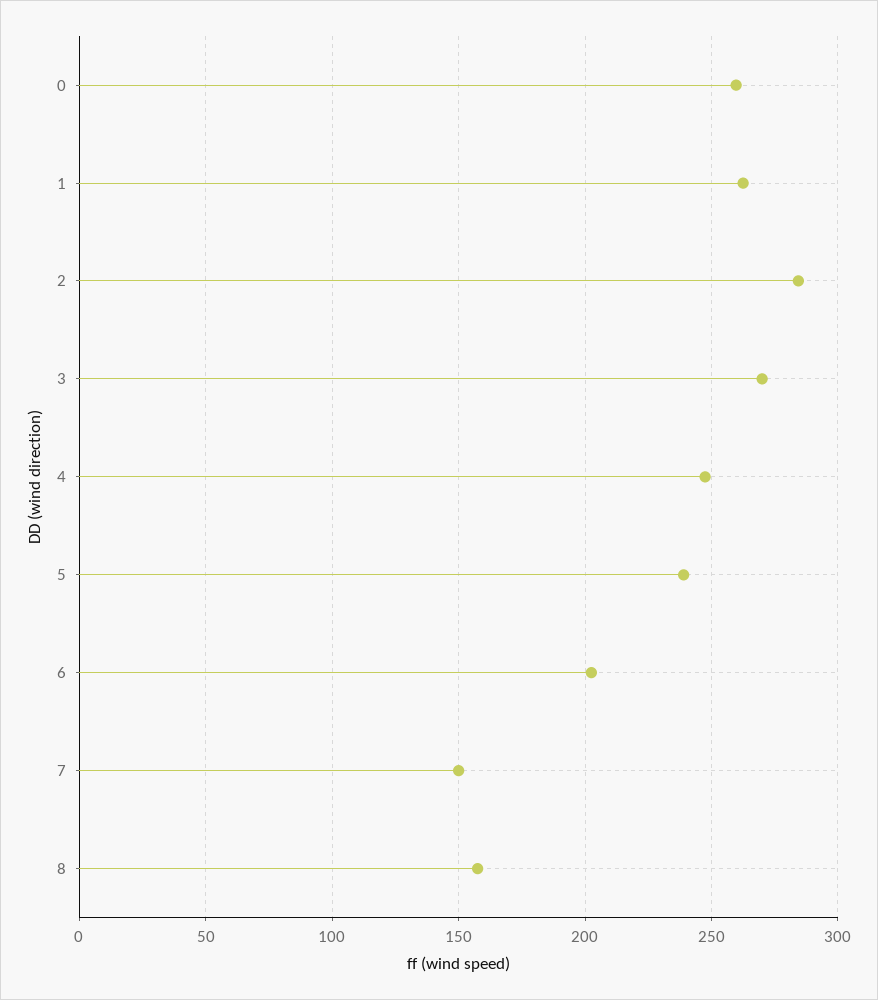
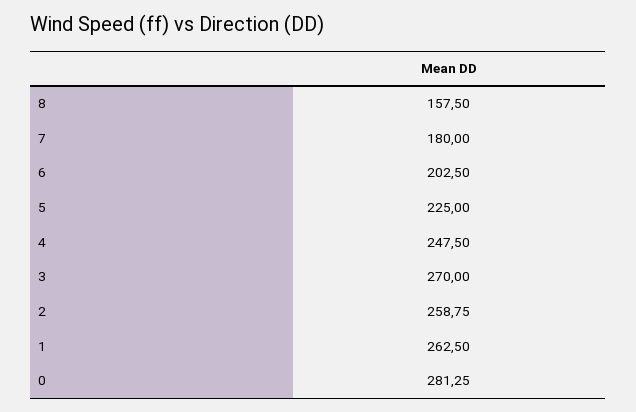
0: 260 -> 281.25
2: 285 -> 258.75
5: 240 -> 225
7: 150 -> 180

